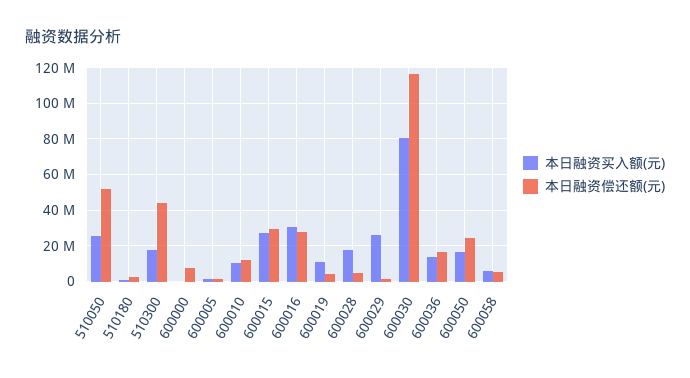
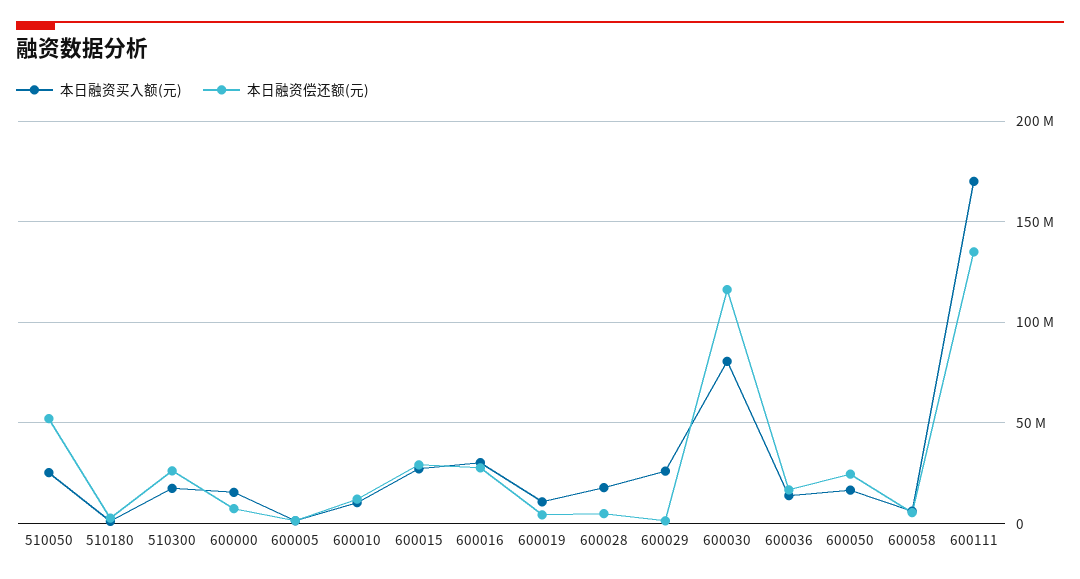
本日融资偿还额(元), 510300: 45000000 -> 25000000
本日融资买入额(元), 600000: 0 -> 15000000
本日融资买入额(元), 600111: none -> 170000000
本日融资偿还额(元), 600111: none -> 135000000

